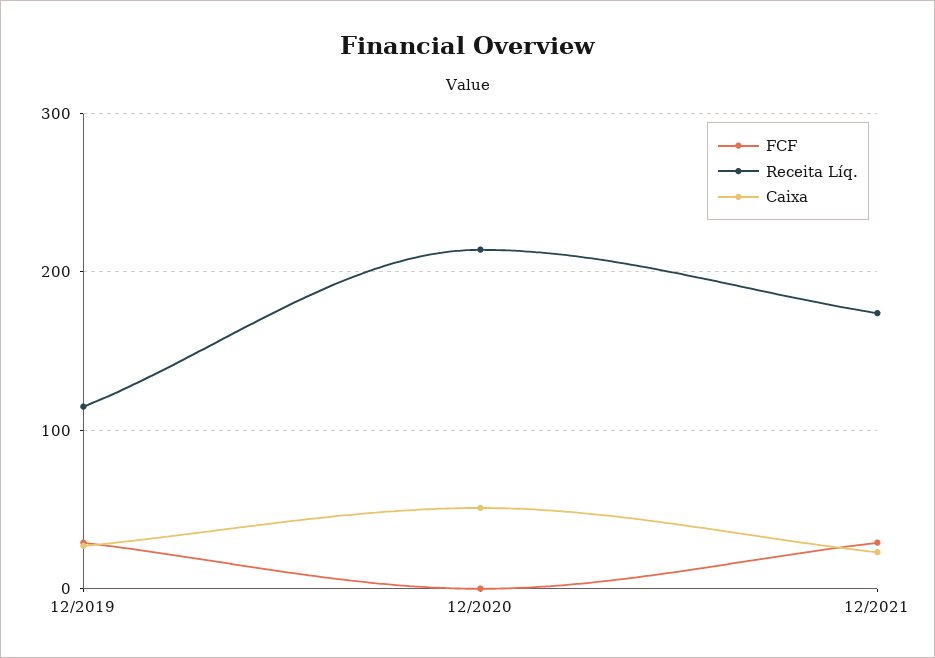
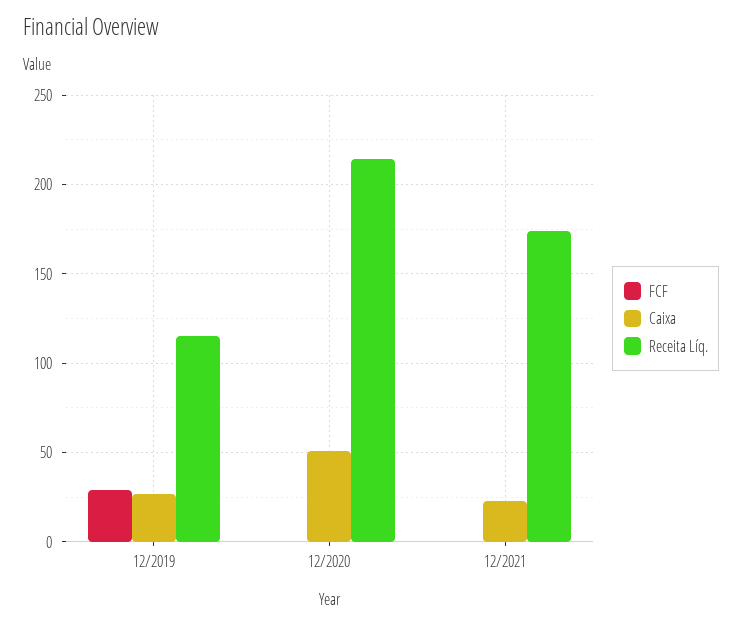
FCF, 12/2021: 30 -> 0

